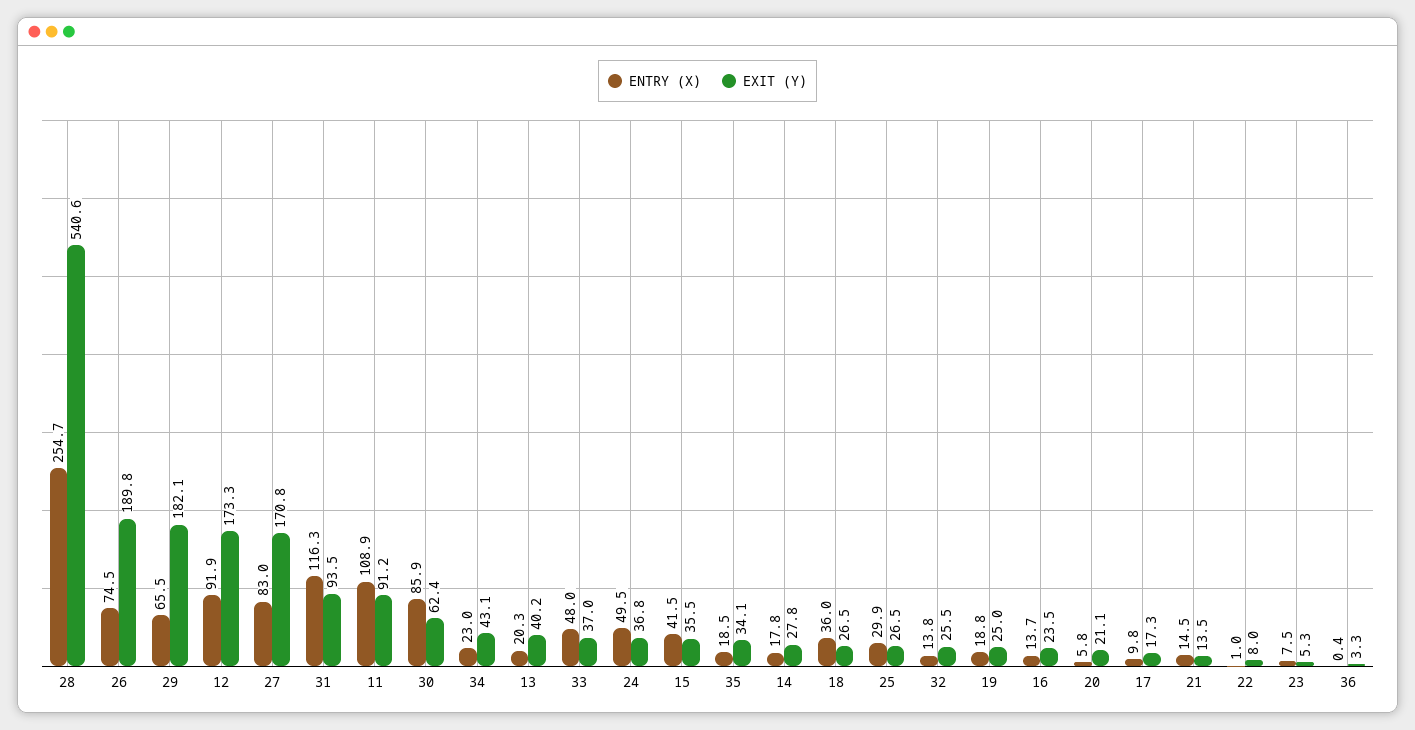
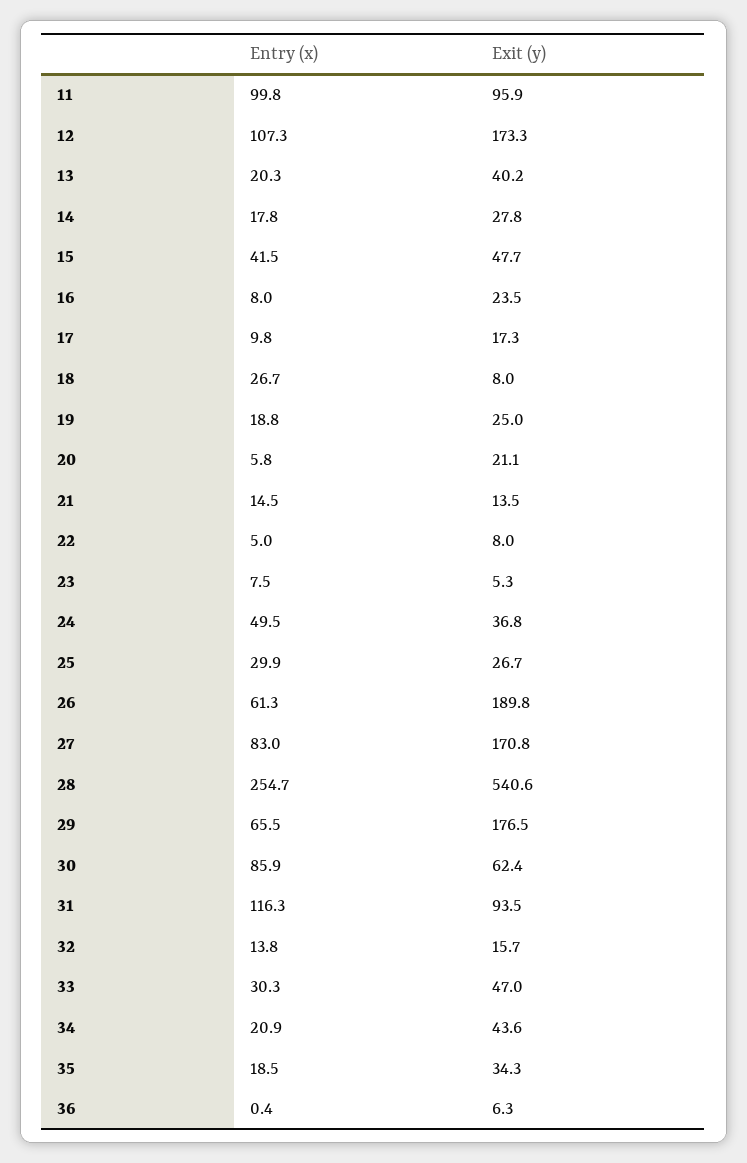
ENTRY (X), 26: 74.5 -> 61.3
EXIT (Y), 29: 182.1 -> 176.5
ENTRY (X), 12: 91.9 -> 107.3
ENTRY (X), 11: 108.9 -> 99.8
EXIT (Y), 11: 91.2 -> 95.9
ENTRY (X), 34: 23 -> 20.9
EXIT (Y), 34: 43.1 -> 43.6
ENTRY (X), 33: 48 -> 30.3
EXIT (Y), 33: 37 -> 47
EXIT (Y), 15: 35.5 -> 47.7
EXIT (Y), 35: 34.1 -> 34.3
ENTRY (X), 18: 36 -> 26.7
EXIT (Y), 18: 26.5 -> 8
EXIT (Y), 25: 26.5 -> 26.7
EXIT (Y), 32: 25.5 -> 15.7
ENTRY (X), 16: 13.7 -> 8
ENTRY (X), 22: 1 -> 5
EXIT (Y), 36: 3.3 -> 6.3

